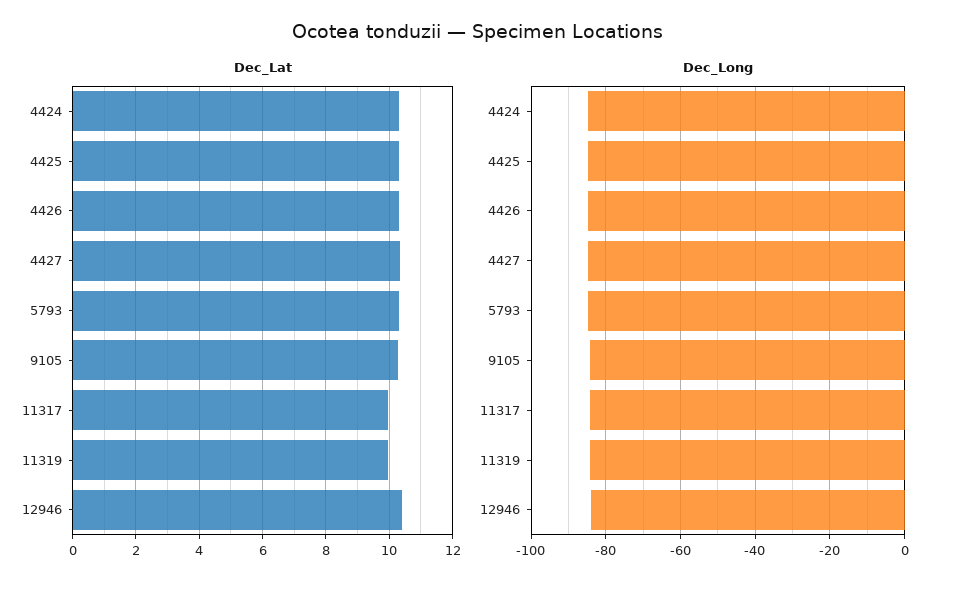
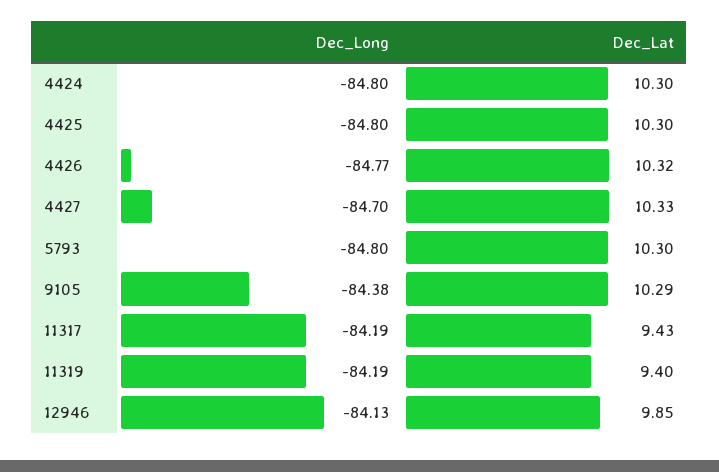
Dec_Lat, 11317: 10 -> 9.43
Dec_Lat, 11319: 10 -> 9.4
Dec_Lat, 12946: 10.4 -> 9.85

